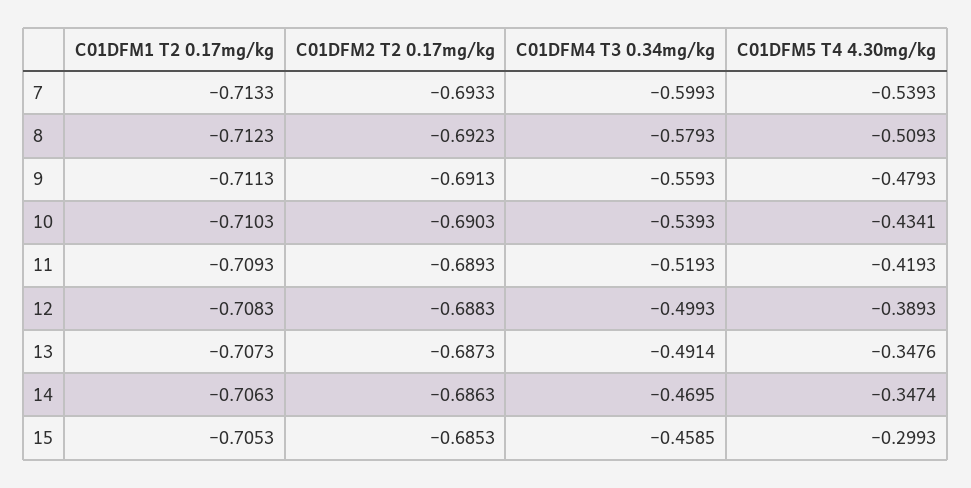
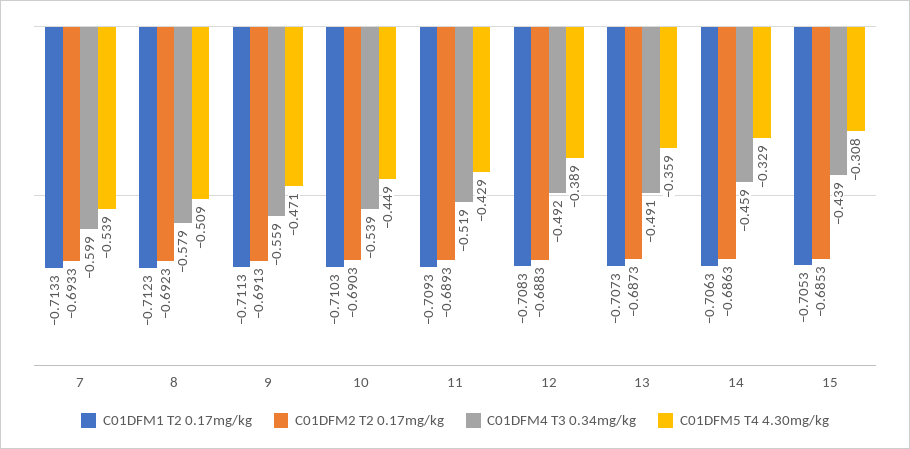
C01DFM5 T4 4.30mg/kg, 9: -0.4793 -> -0.471
C01DFM5 T4 4.30mg/kg, 10: -0.4341 -> -0.449
C01DFM5 T4 4.30mg/kg, 11: -0.4193 -> -0.429
C01DFM4 T3 0.34mg/kg, 12: -0.4993 -> -0.492
C01DFM5 T4 4.30mg/kg, 13: -0.3476 -> -0.359
C01DFM4 T3 0.34mg/kg, 14: -0.4695 -> -0.459
C01DFM5 T4 4.30mg/kg, 14: -0.3474 -> -0.329
C01DFM4 T3 0.34mg/kg, 15: -0.4585 -> -0.439
C01DFM5 T4 4.30mg/kg, 15: -0.2993 -> -0.308

